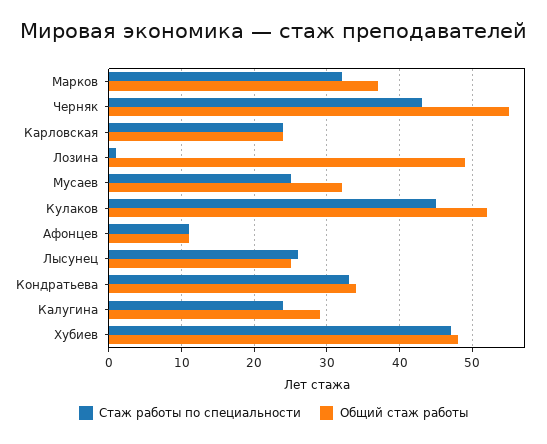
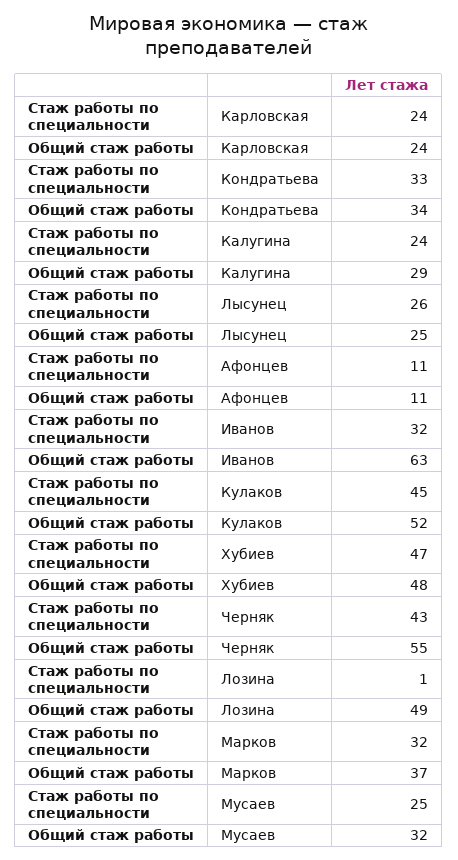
Стаж работы по специальности, Иванов: none -> 32
Общий стаж работы, Иванов: none -> 63

